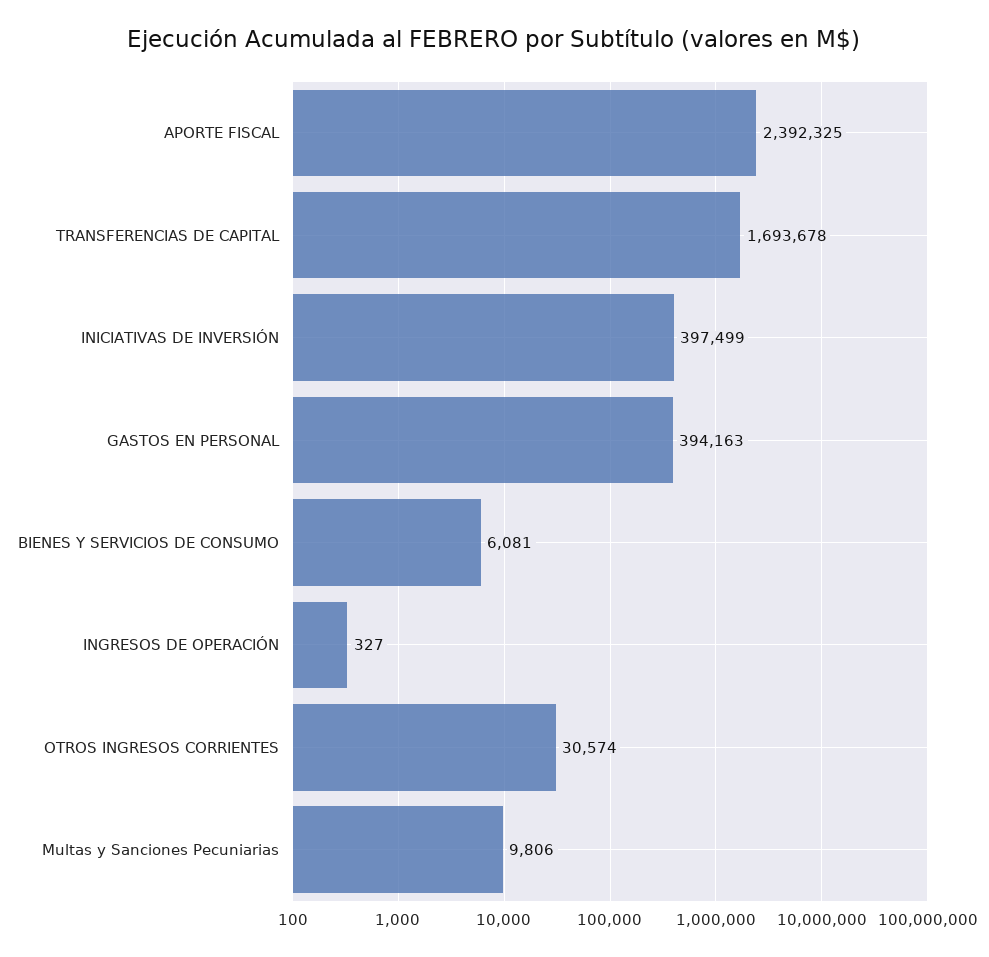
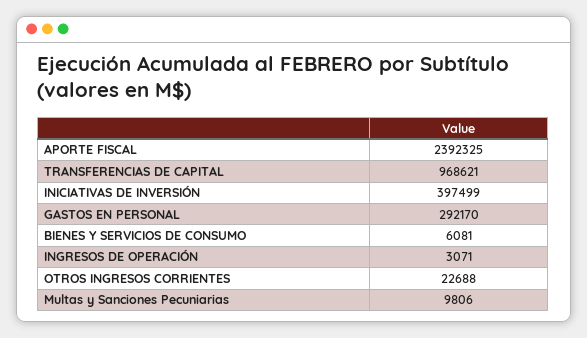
TRANSFERENCIAS DE CAPITAL: 1693678 -> 968621
GASTOS EN PERSONAL: 394163 -> 292170
INGRESOS DE OPERACIÓN: 327 -> 3071
OTROS INGRESOS CORRIENTES: 30574 -> 22688

